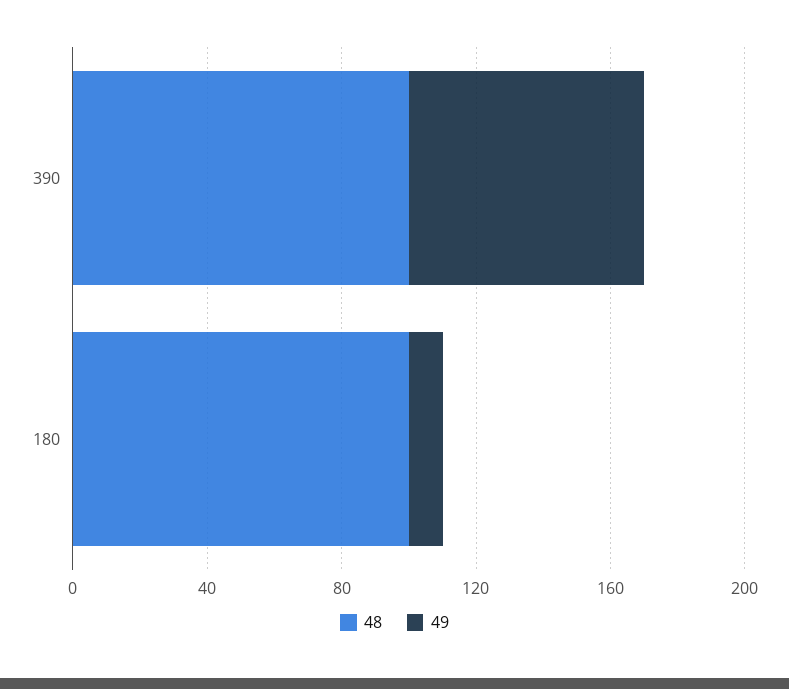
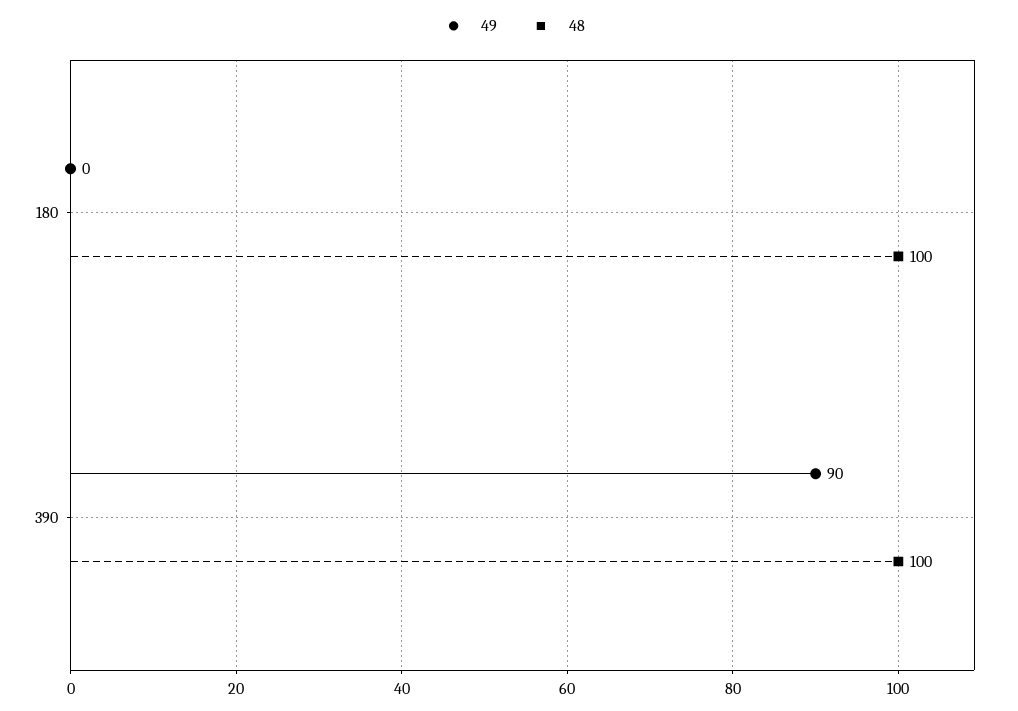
49, 390: 70 -> 90
49, 180: 10 -> 0

